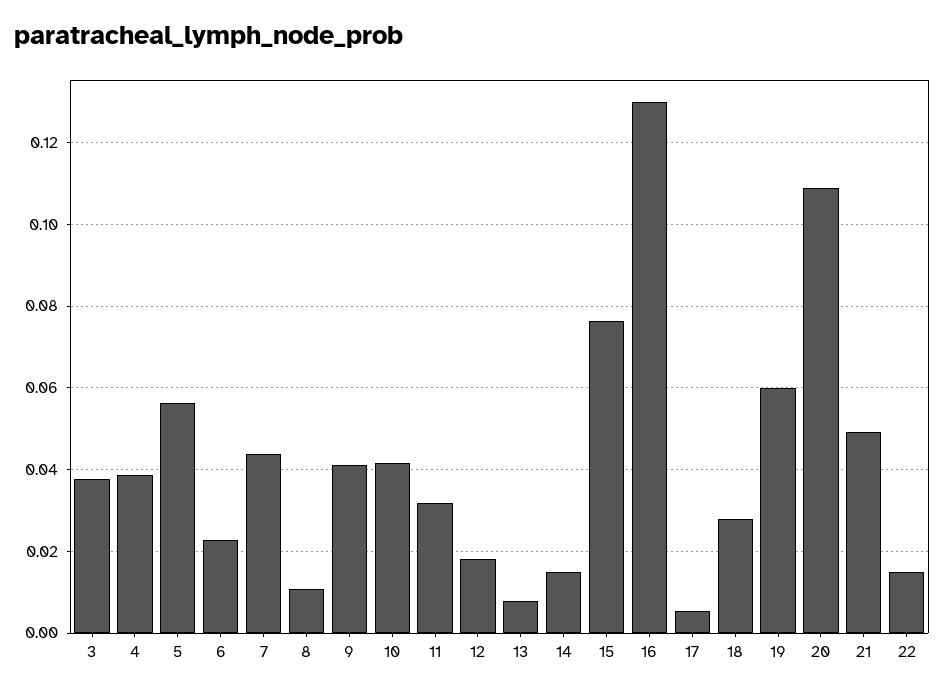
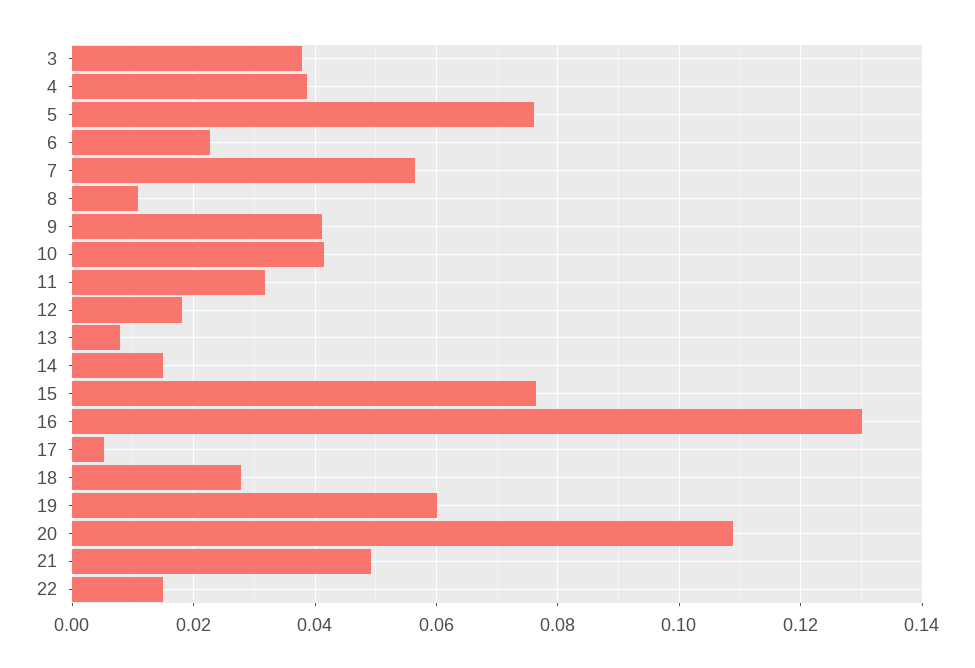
5: 0.056 -> 0.076
7: 0.044 -> 0.056

